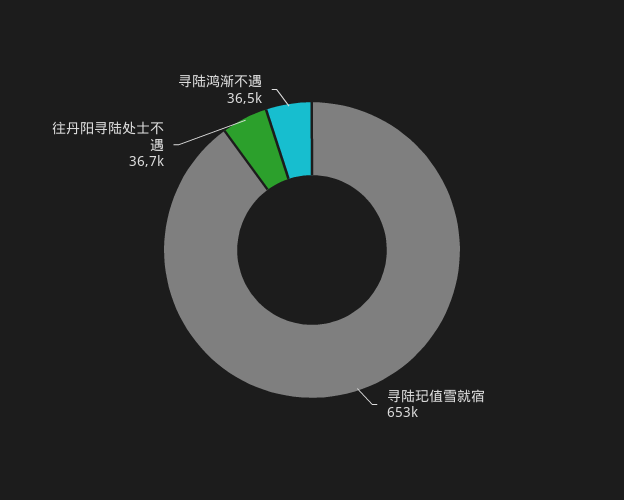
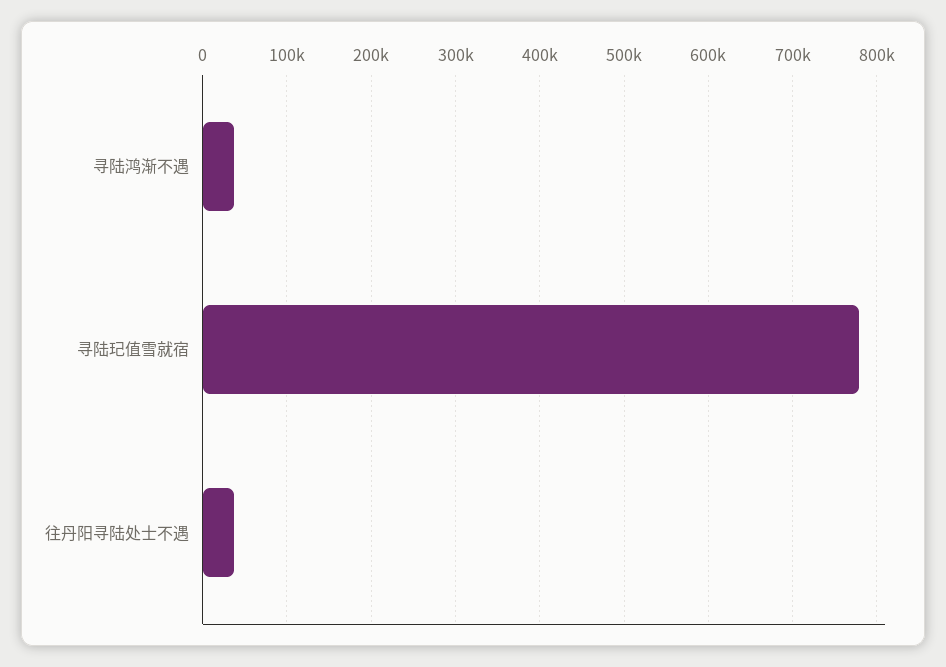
寻陆玘值雪就宿: 653000 -> 780000

